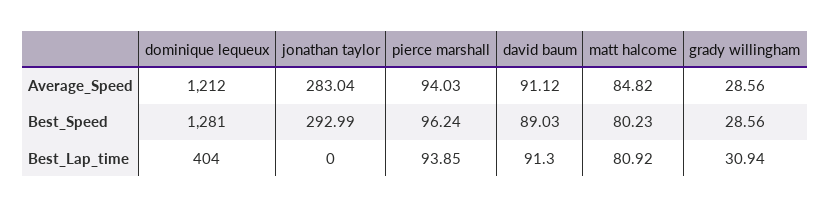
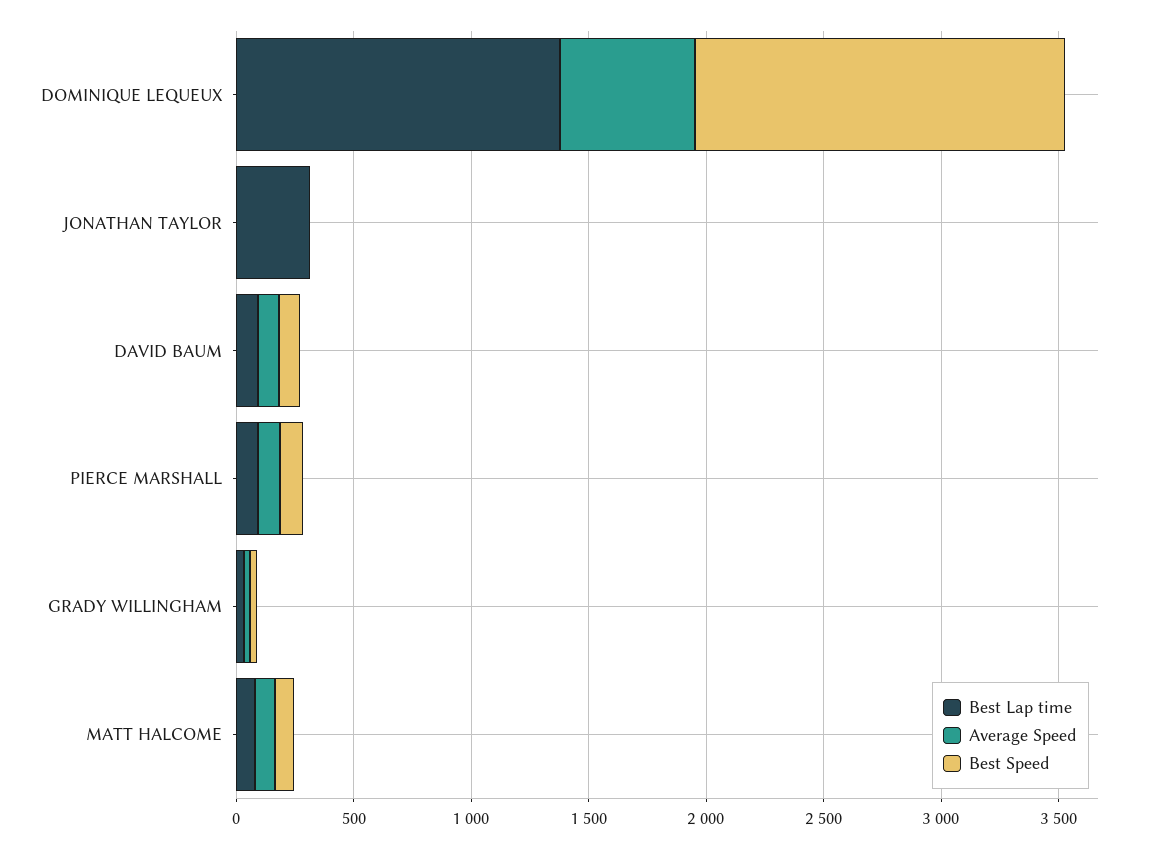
Average_Speed, dominique lequeux: 1212 -> 600
Average_Speed, jonathan taylor: 283.04 -> 0
Best_Speed, dominique lequeux: 1281 -> 1600
Best_Speed, jonathan taylor: 292.99 -> 0
Best_Lap_time, dominique lequeux: 404 -> 1400
Best_Lap_time, jonathan taylor: 0 -> 300

